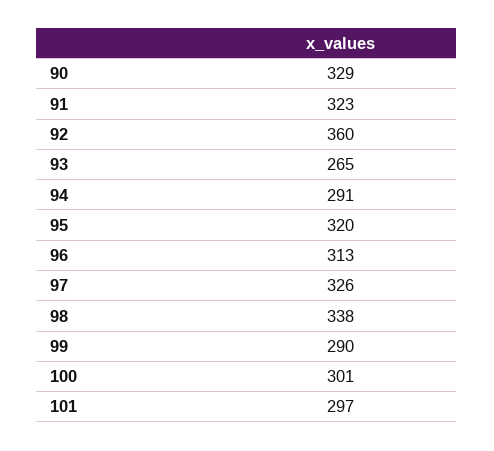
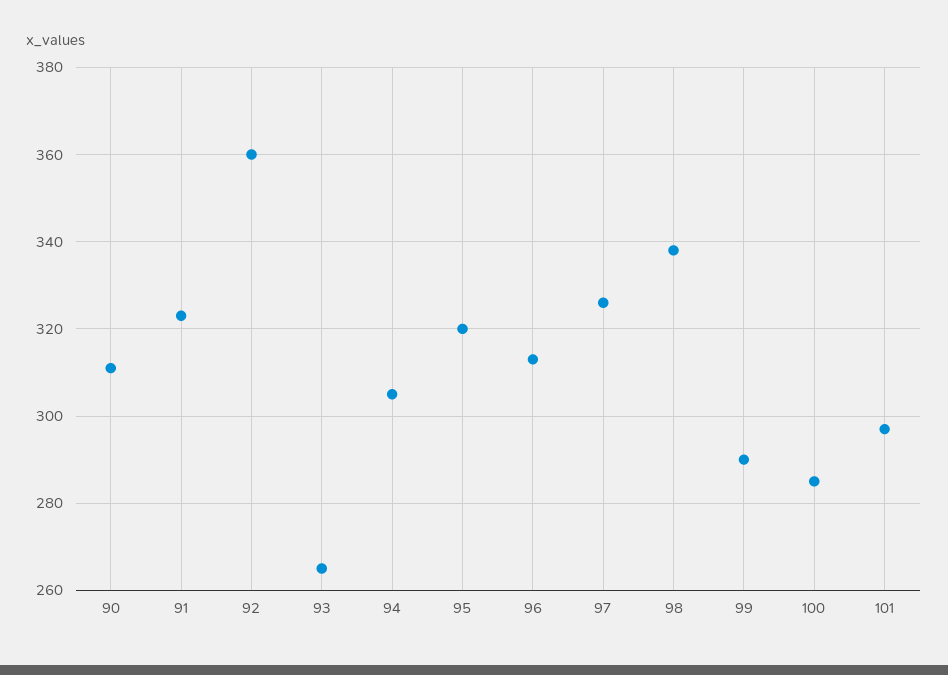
90: 329 -> 310
94: 291 -> 305
100: 301 -> 285

